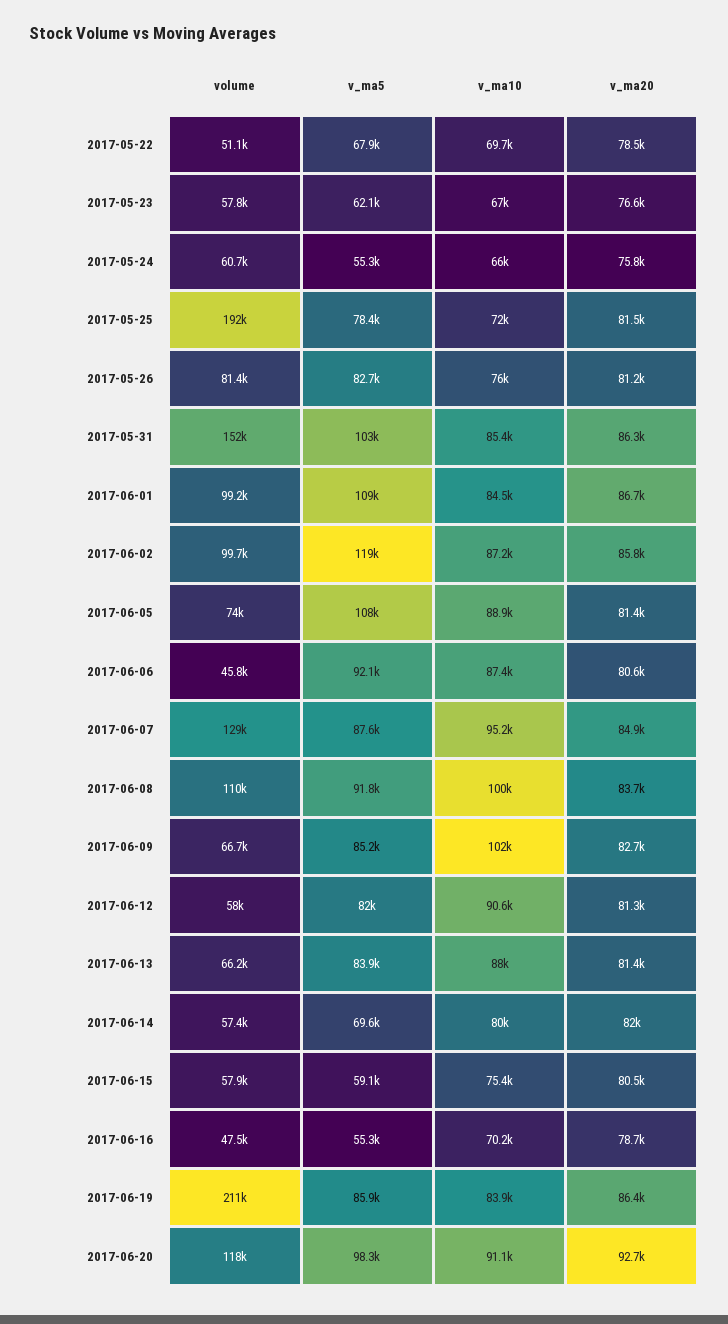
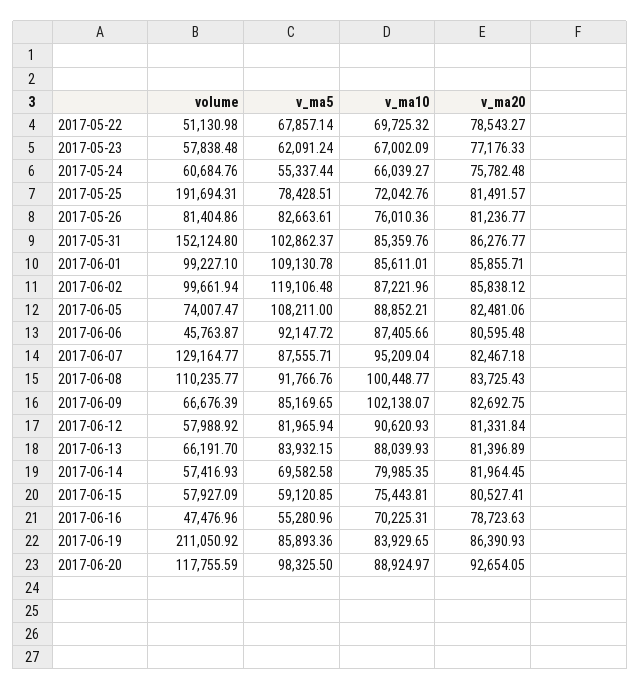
v_ma20, 2017-05-23: 76600 -> 77176.33
v_ma10, 2017-06-01: 84500 -> 85611.01
v_ma20, 2017-06-01: 86700 -> 85855.71
v_ma20, 2017-06-05: 81400 -> 82481.06
v_ma20, 2017-06-07: 84900 -> 82467.18
v_ma10, 2017-06-20: 91100 -> 88924.97

